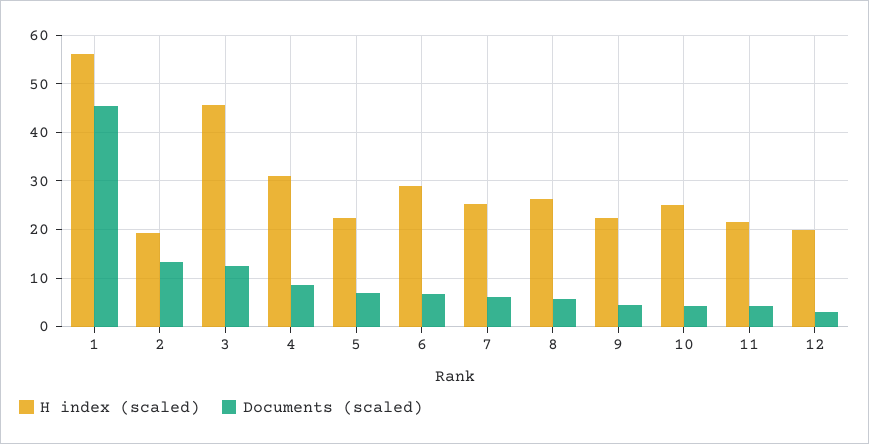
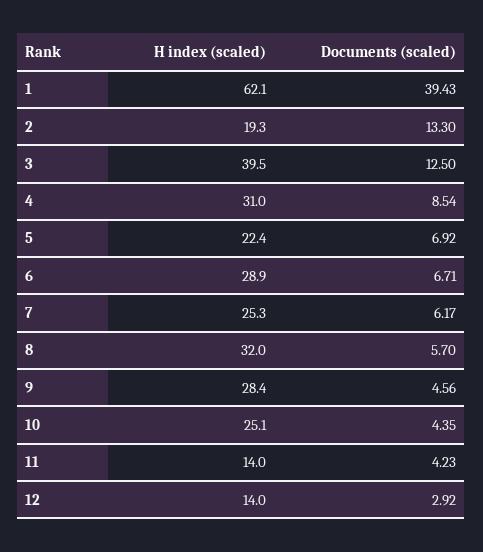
H index (scaled), 1: 56 -> 62.1
Documents (scaled), 1: 46 -> 39.43
H index (scaled), 3: 46 -> 39.5
H index (scaled), 8: 26 -> 32
H index (scaled), 9: 22 -> 28.4
H index (scaled), 11: 22 -> 14
H index (scaled), 12: 20 -> 14

